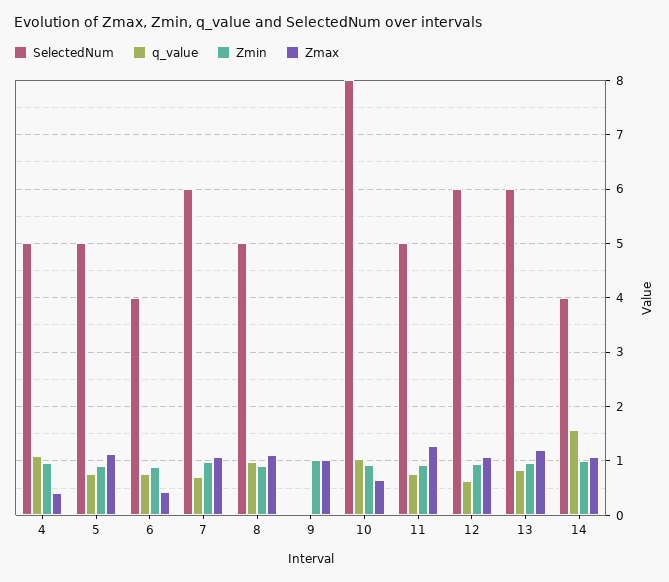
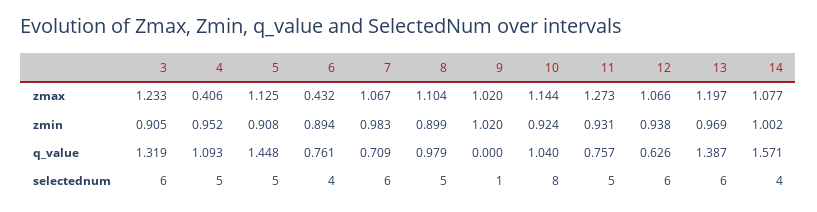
q_value, 5: 0.8 -> 1.448
SelectedNum, 9: 0 -> 1
Zmax, 10: 0.6 -> 1.144
q_value, 13: 0.8 -> 1.387
Zmax, 3: none -> 1.233
Zmin, 3: none -> 0.905
q_value, 3: none -> 1.319
SelectedNum, 3: none -> 6

